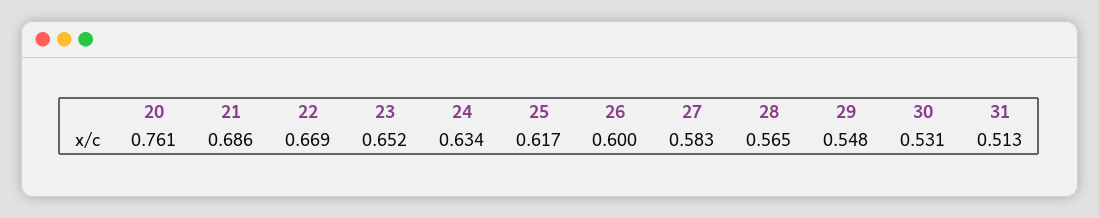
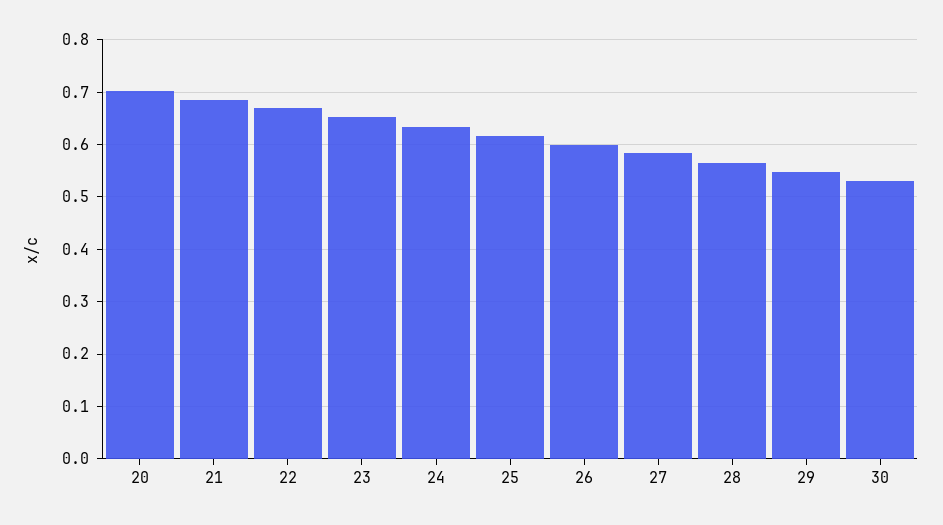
20: 0.761 -> 0.7
31: 0.513 -> none

